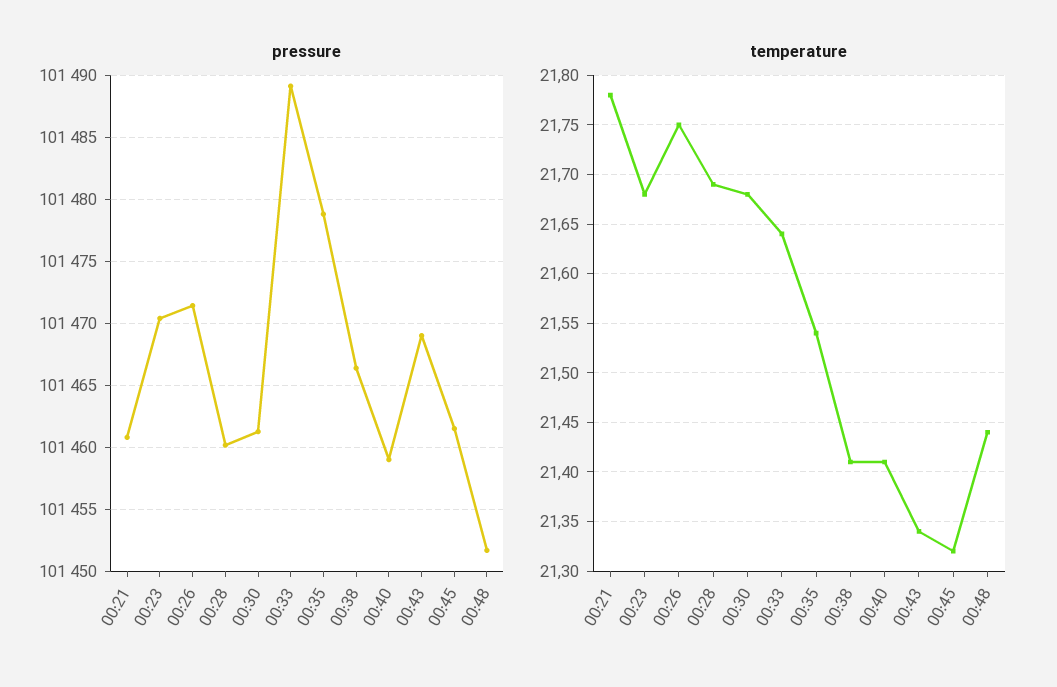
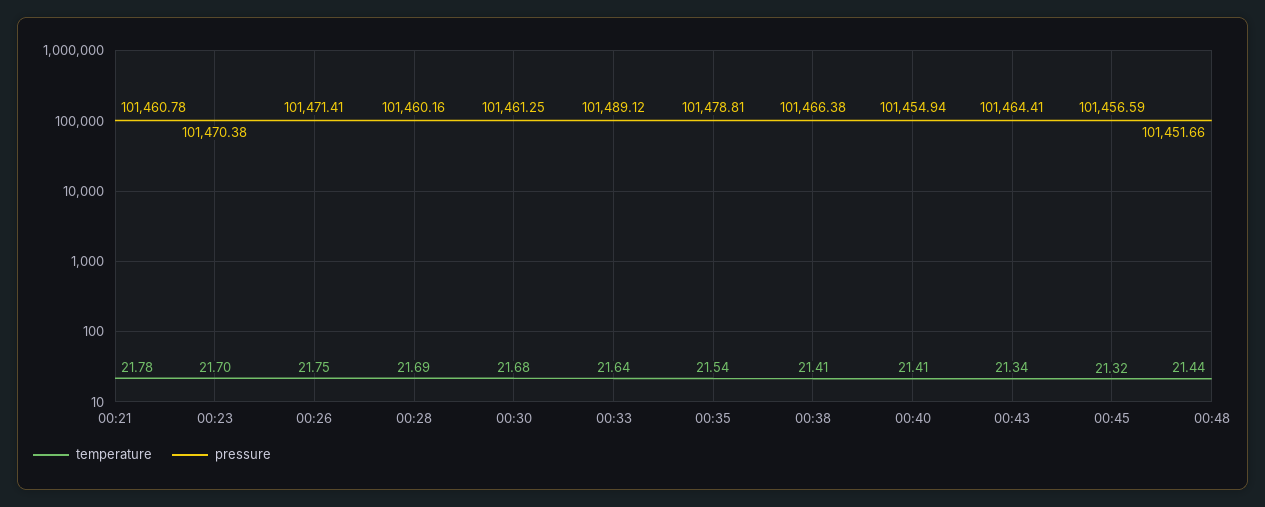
pressure, 00:40: 101459 -> 101454.94
pressure, 00:43: 101469 -> 101464.41
pressure, 00:45: 101461.5 -> 101456.59
temperature, 00:23: 21.68 -> 21.7

